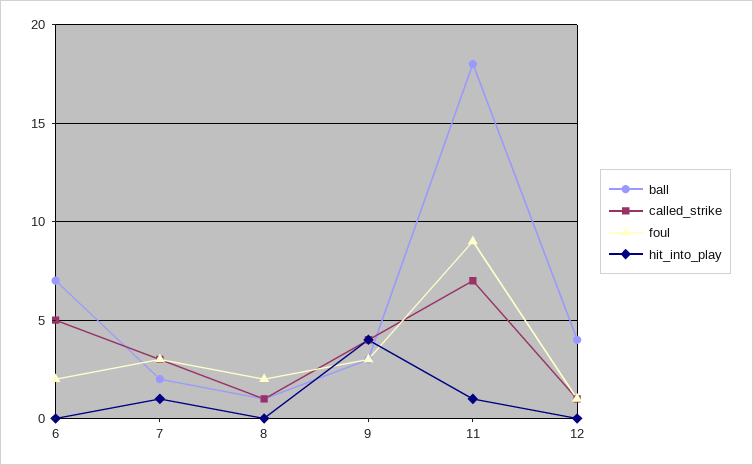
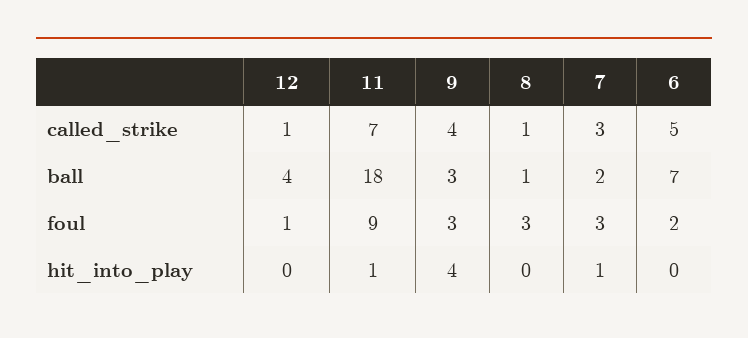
foul, 8: 2 -> 3

